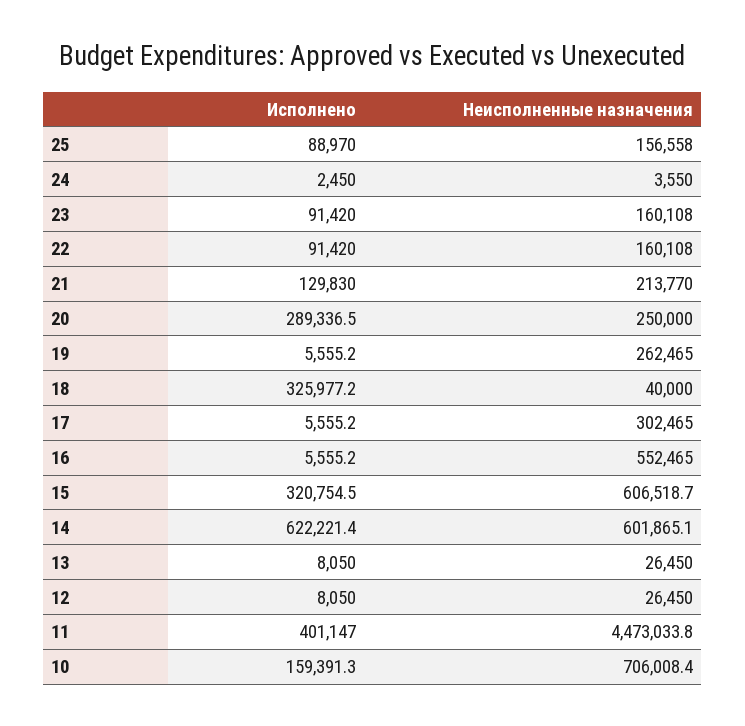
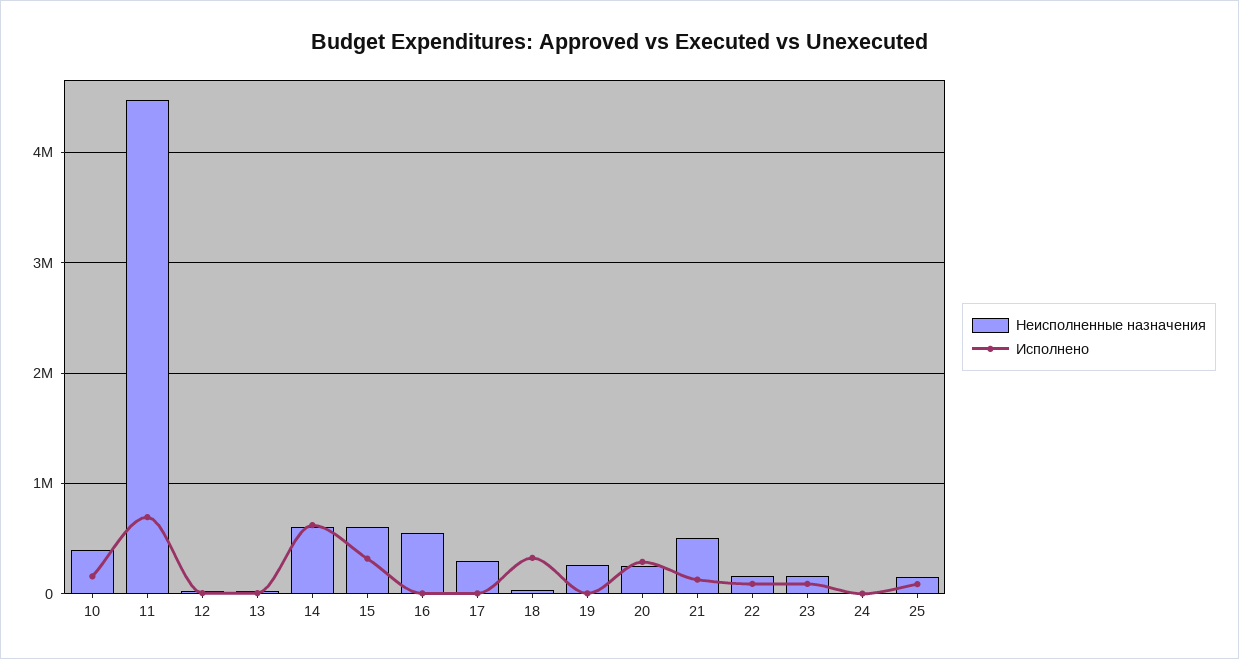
Неисполненные назначения, 21: 213770 -> 500000
Исполнено, 11: 401147 -> 700000
Неисполненные назначения, 10: 706008.4 -> 400000

